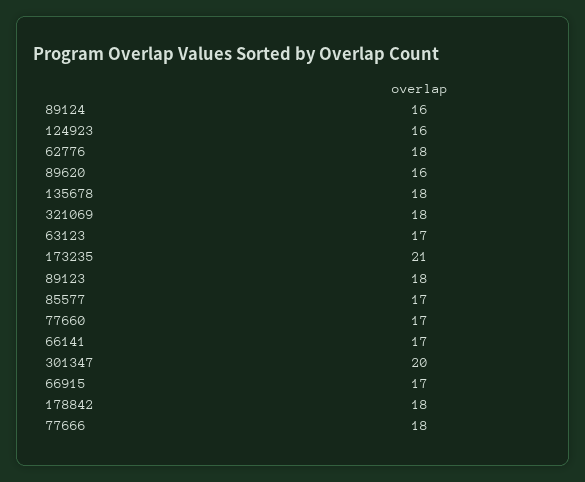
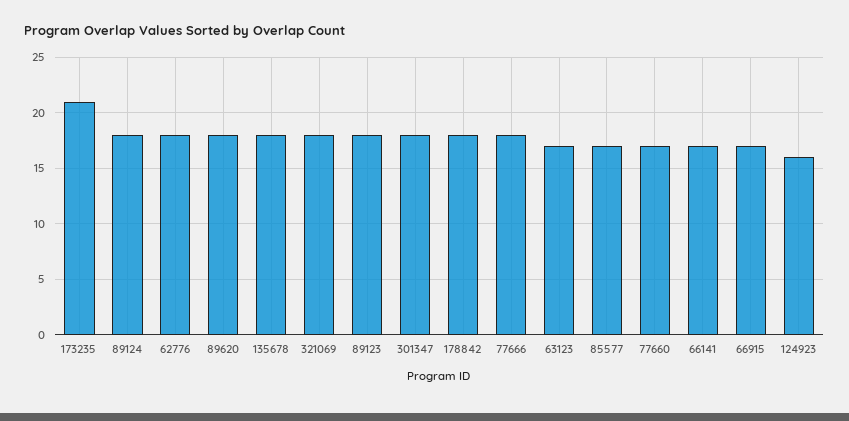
89124: 16 -> 18
89620: 16 -> 18
301347: 20 -> 18

